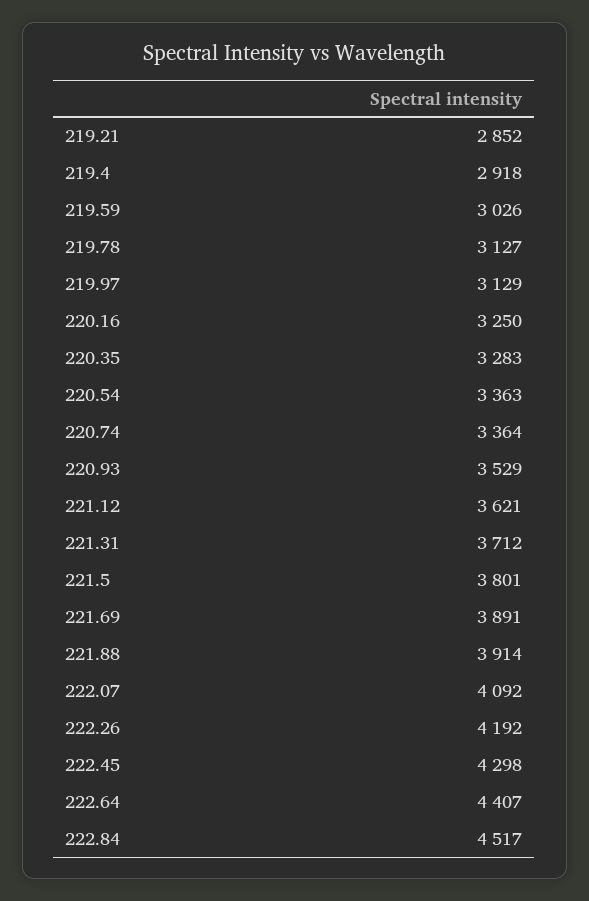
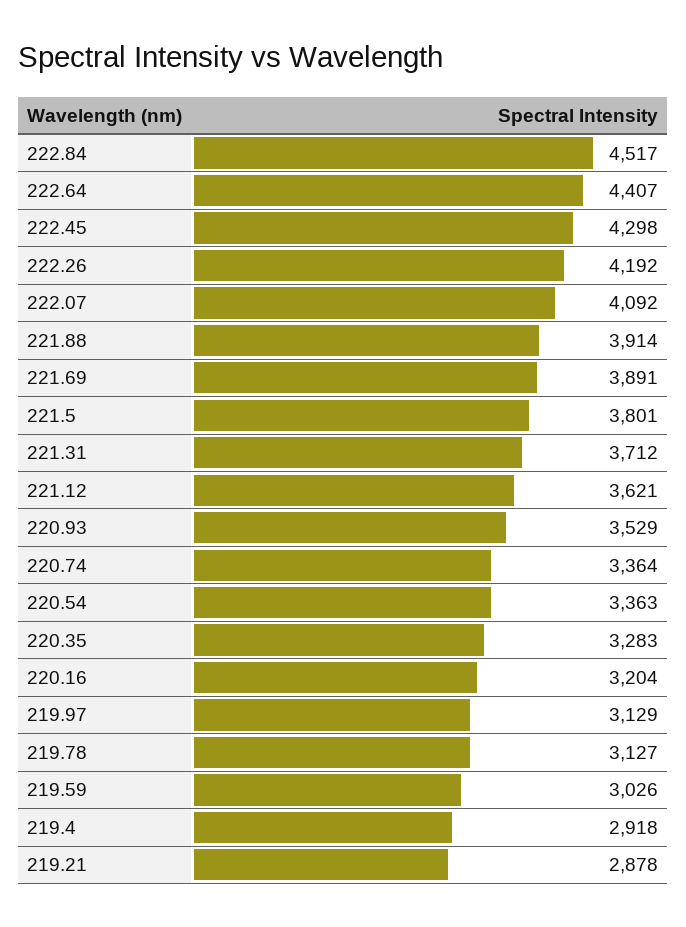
219.21: 2852 -> 2878
220.16: 3250 -> 3204

